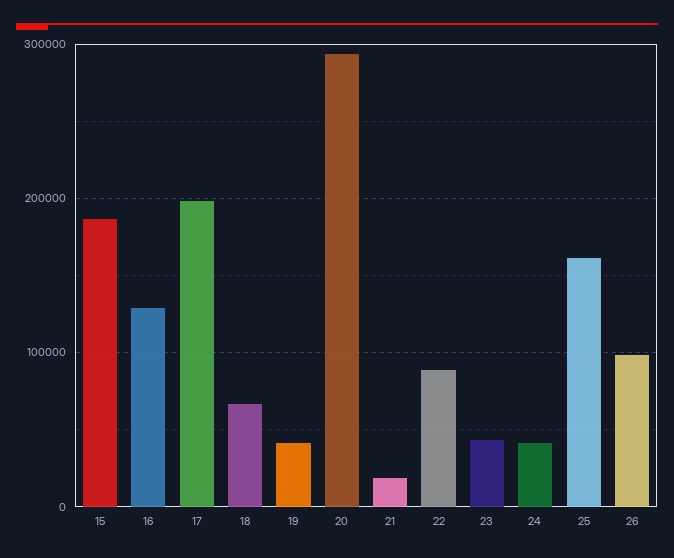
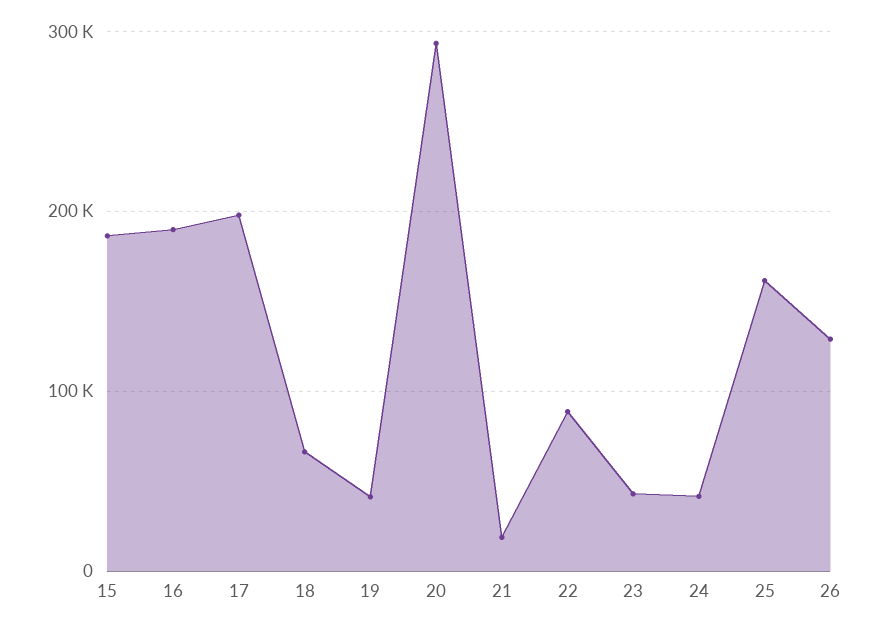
16: 130000 -> 190000
26: 100000 -> 130000

